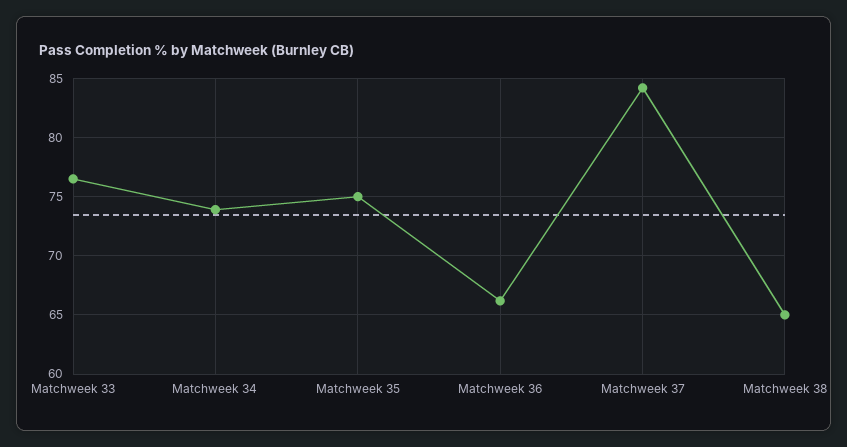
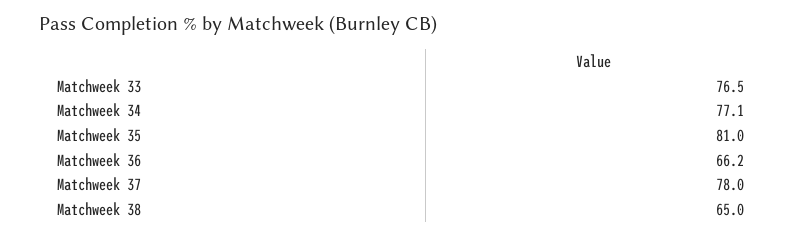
Matchweek 34: 74 -> 77.1
Matchweek 35: 75 -> 81
Matchweek 37: 84 -> 78

